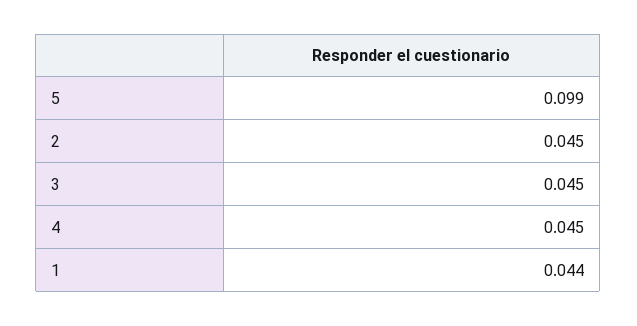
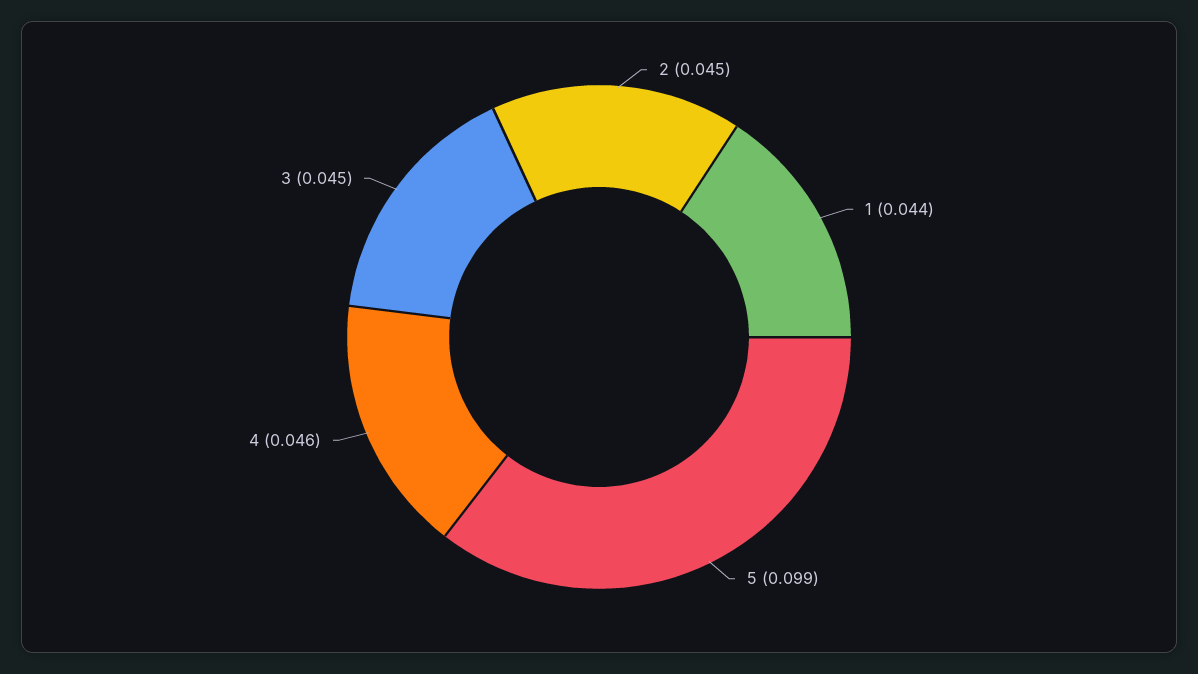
4: 0.045 -> 0.046

